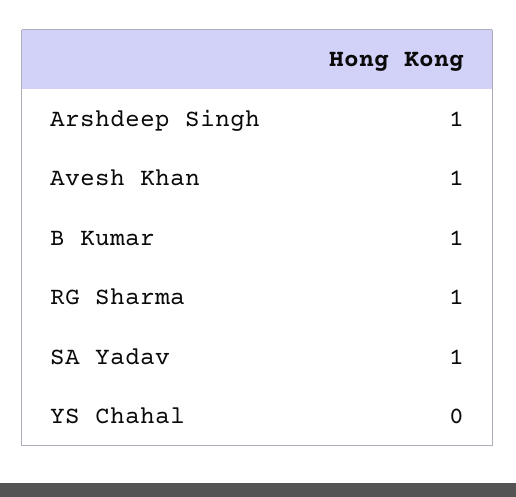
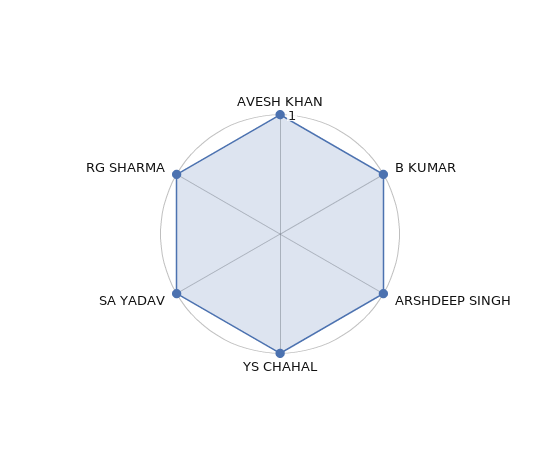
YS Chahal: 0 -> 1

